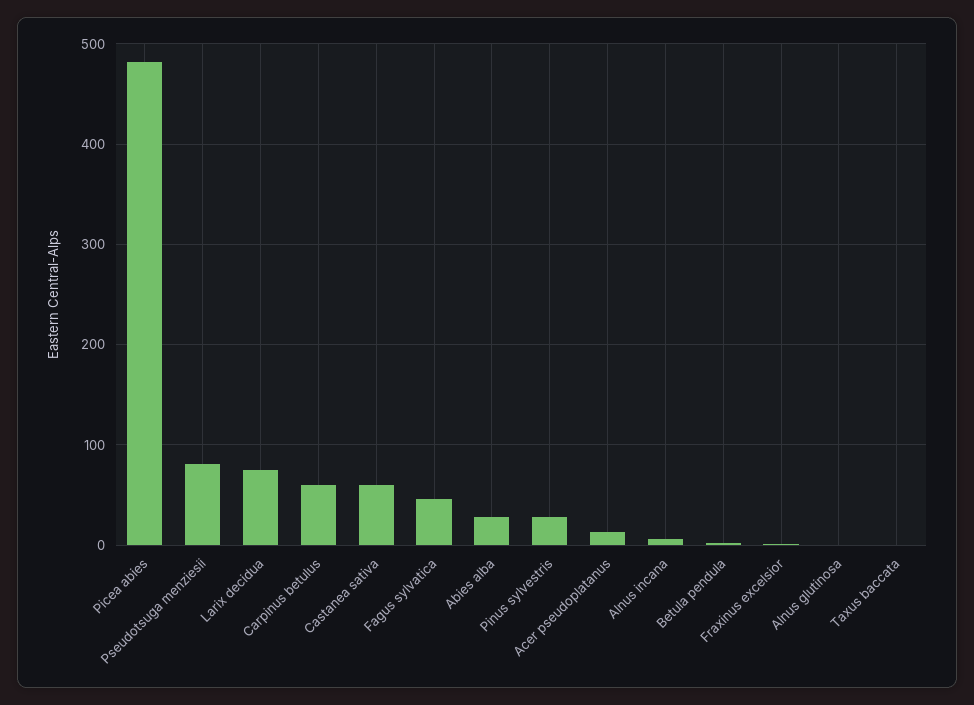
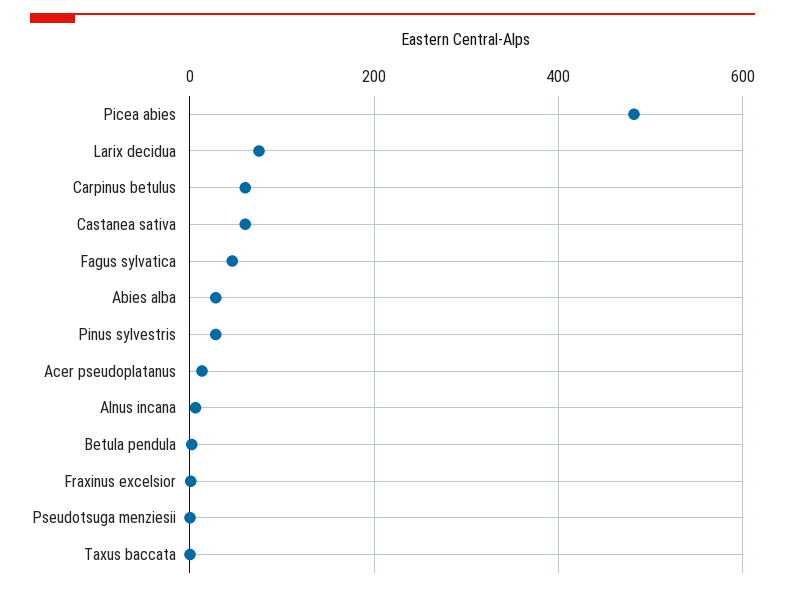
Pseudotsuga menziesii: 80 -> 0
Alnus glutinosa: 0 -> none

